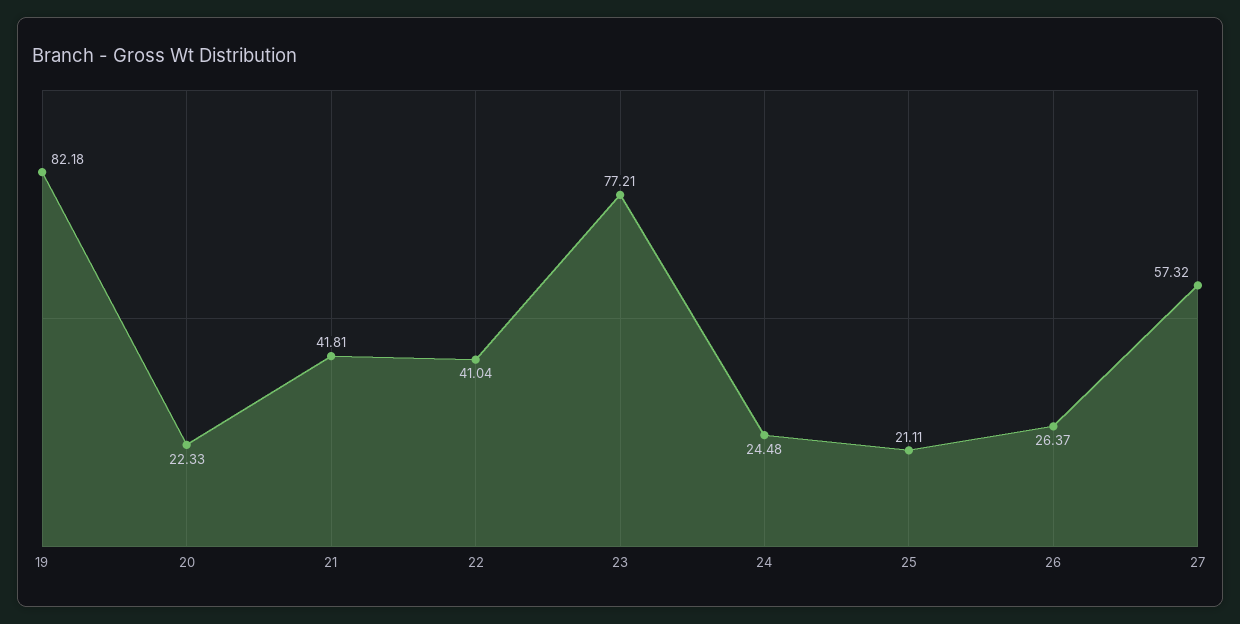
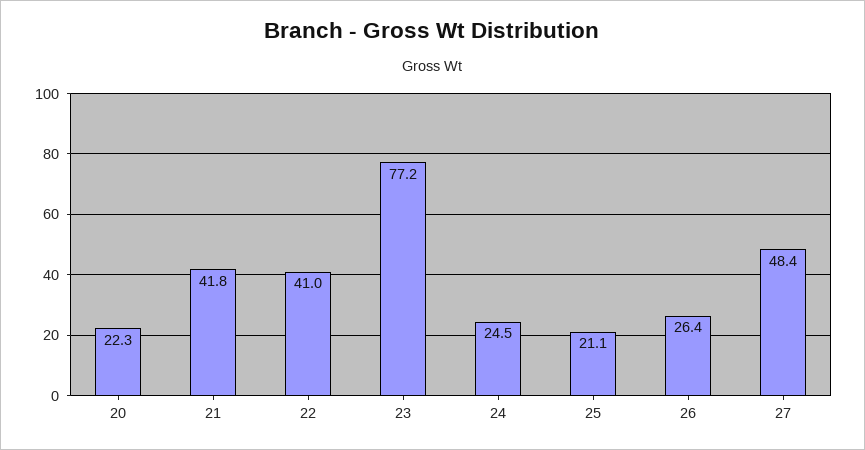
19: 82.18 -> none
27: 57.32 -> 48.4

